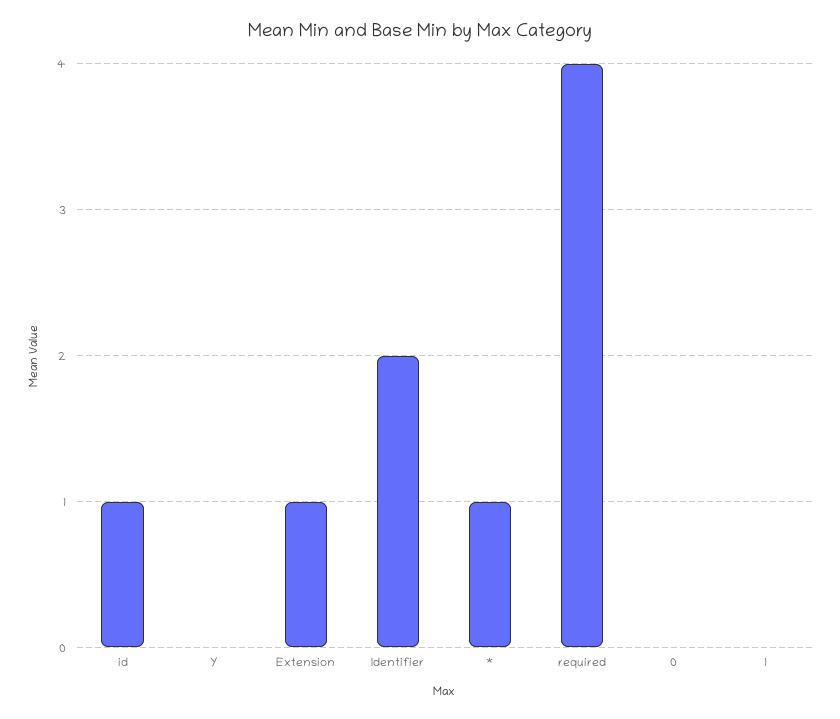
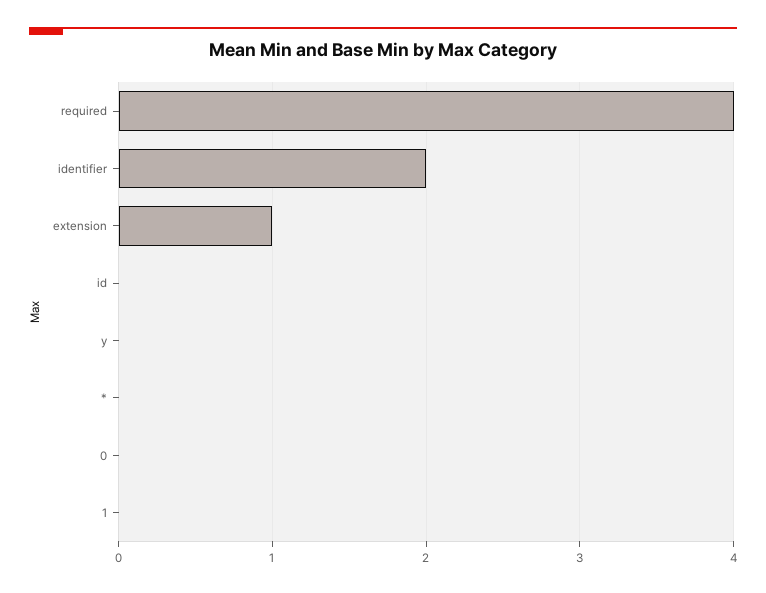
id: 1 -> 0
*: 1 -> 0

